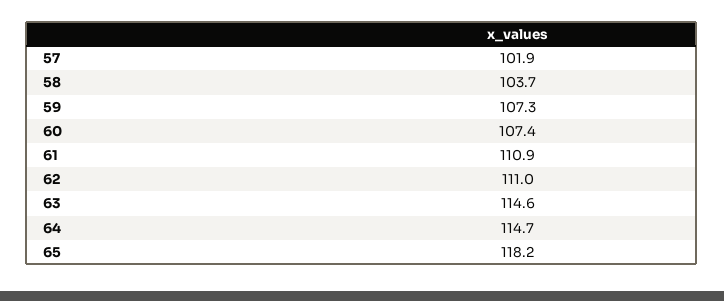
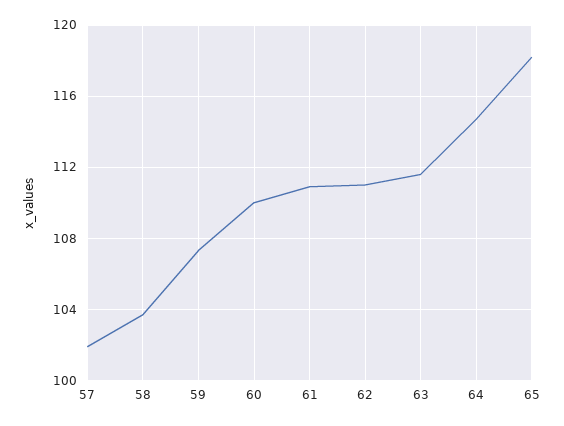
60: 107.4 -> 110
63: 114.6 -> 111.5

